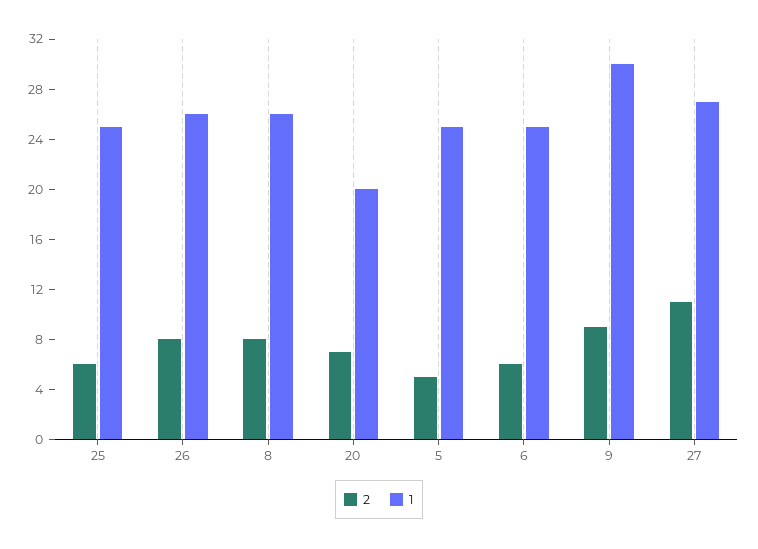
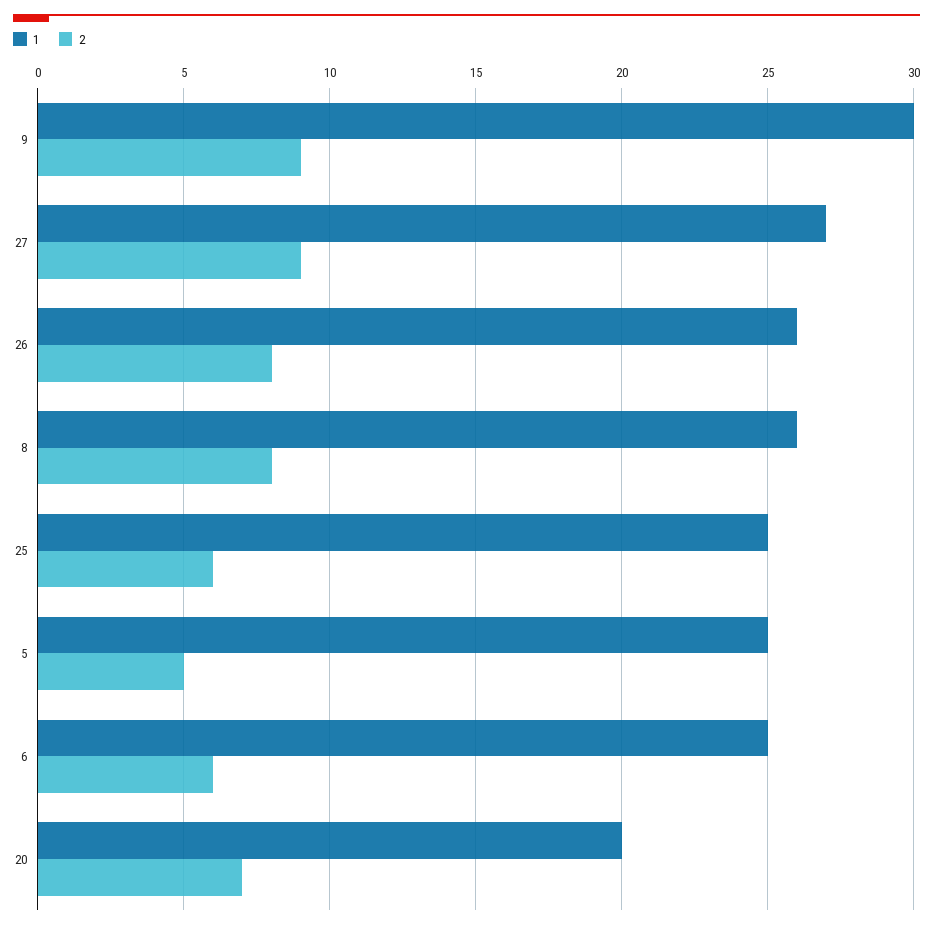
2, 27: 11 -> 9

